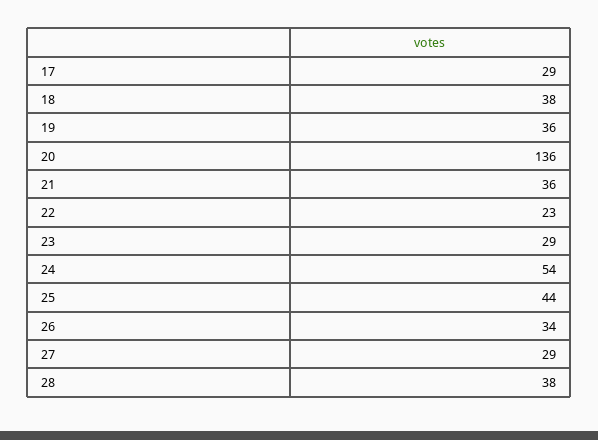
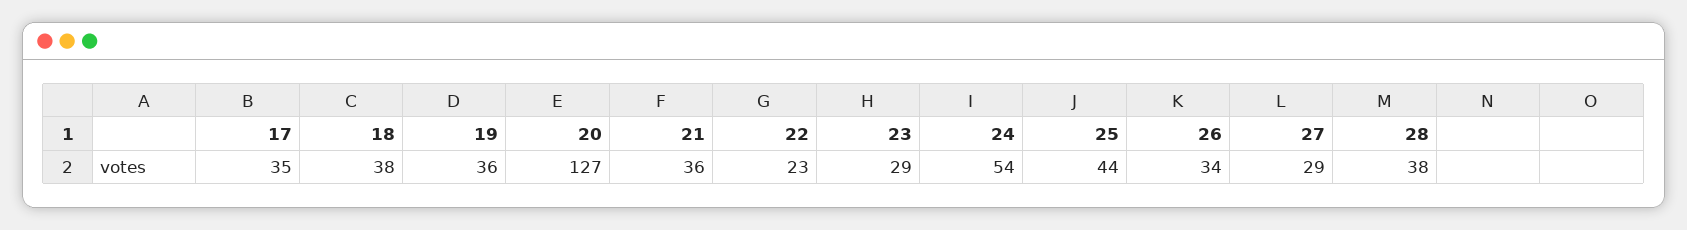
17: 29 -> 35
20: 136 -> 127

